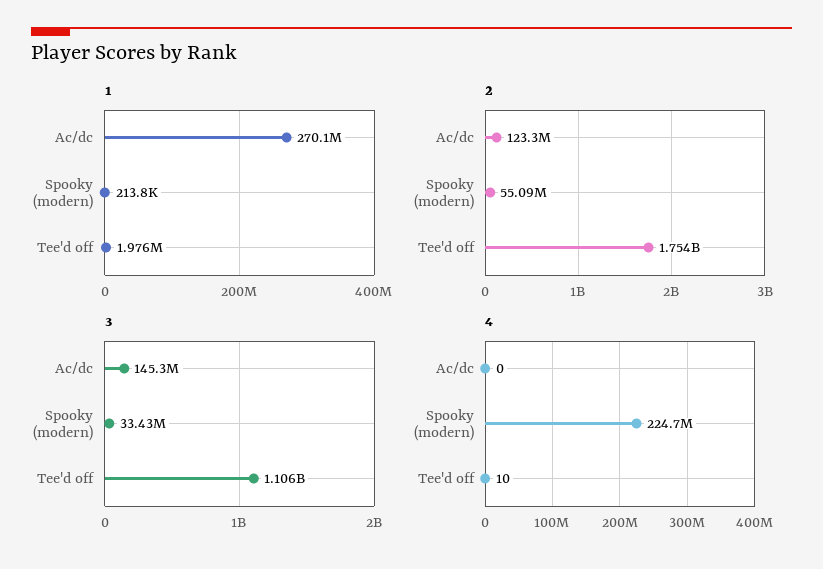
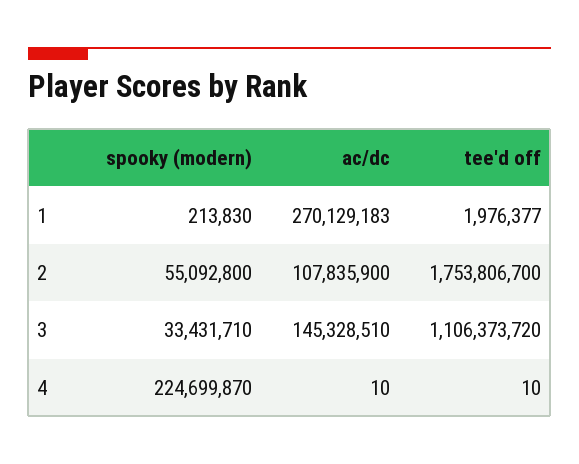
2, Ac/dc: 123300000 -> 107835900
4, Ac/dc: 0 -> 10

